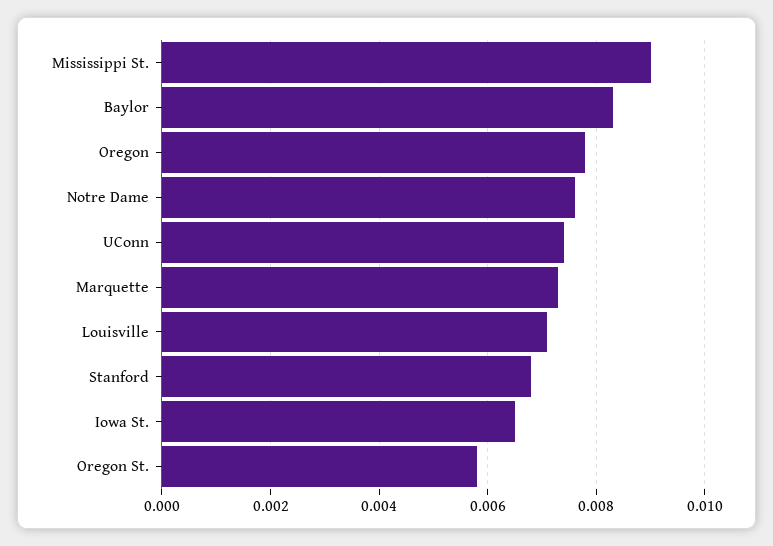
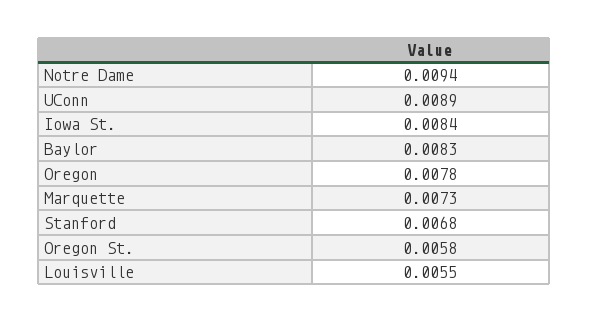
Mississippi St.: 0.009 -> none
Notre Dame: 0.0075 -> 0.0094
UConn: 0.0075 -> 0.0089
Louisville: 0.007 -> 0.0055
Iowa St.: 0.0065 -> 0.0084

